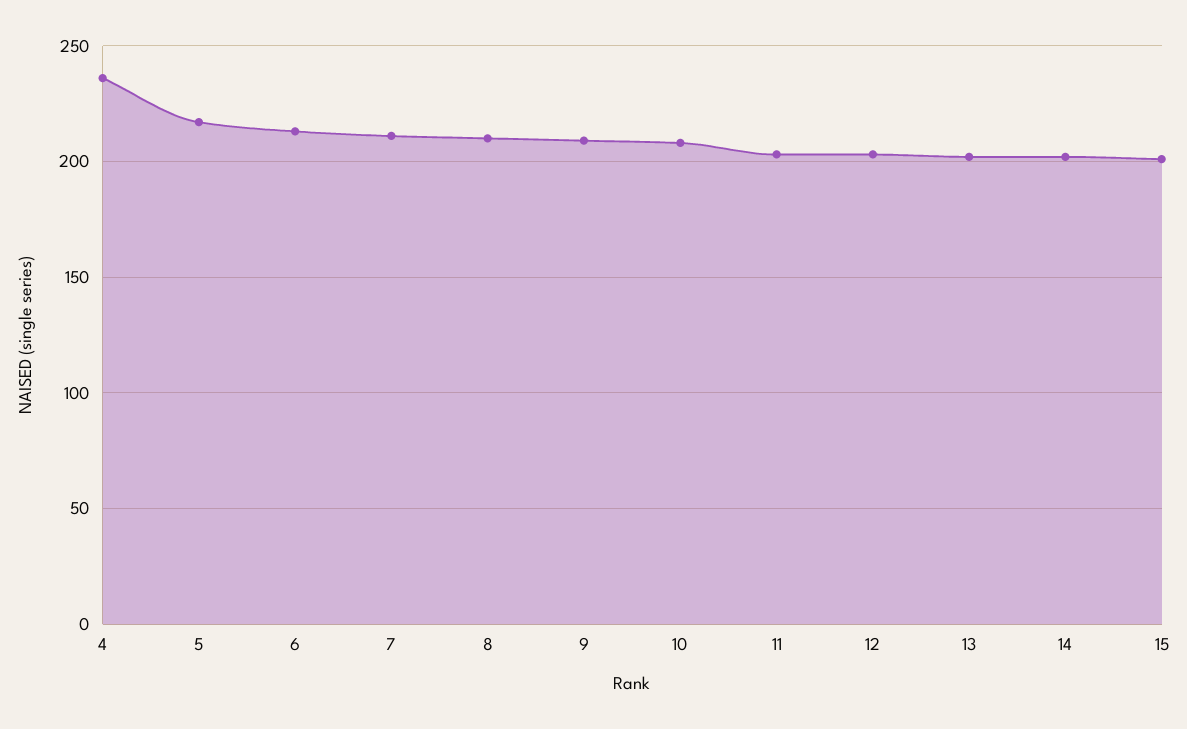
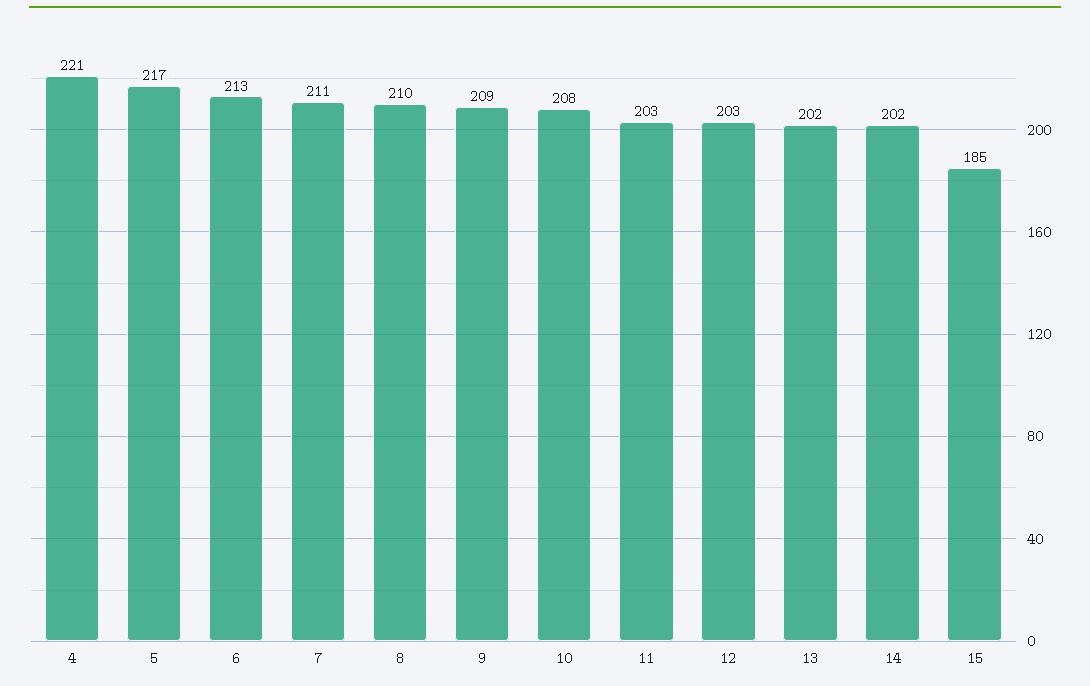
4: 235 -> 221
15: 200 -> 185

